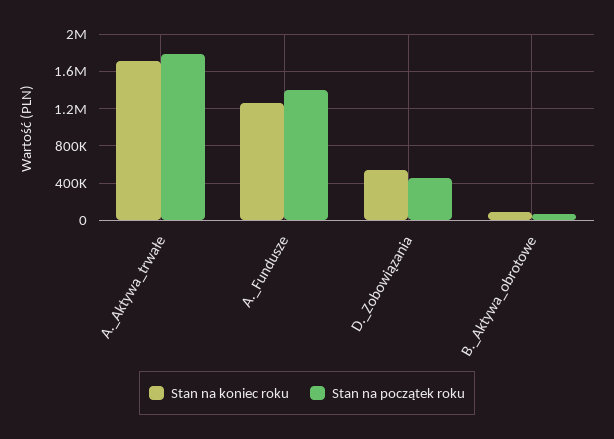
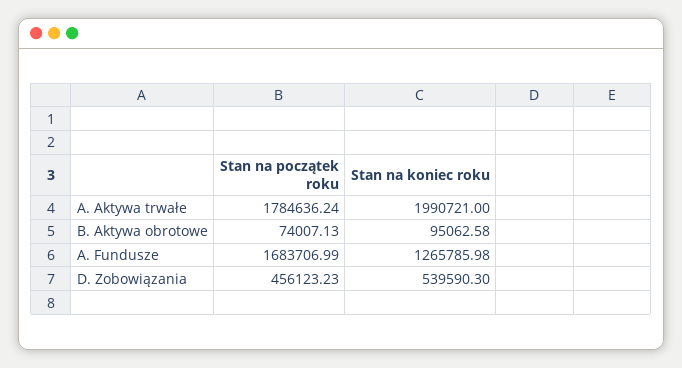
Stan na koniec roku, A._Aktywa_trwałe: 1700000 -> 1990721
Stan na początek roku, A._Fundusze: 1400000 -> 1683706.99

